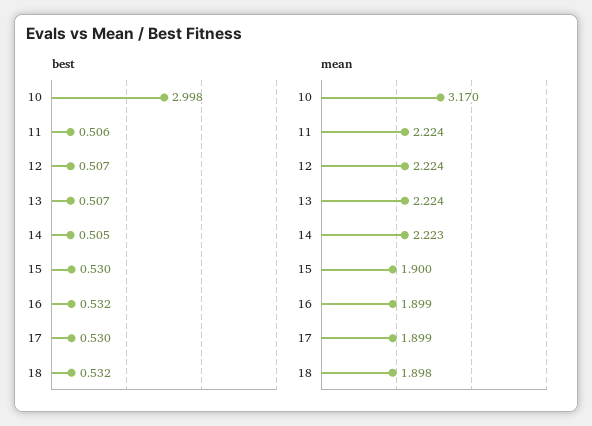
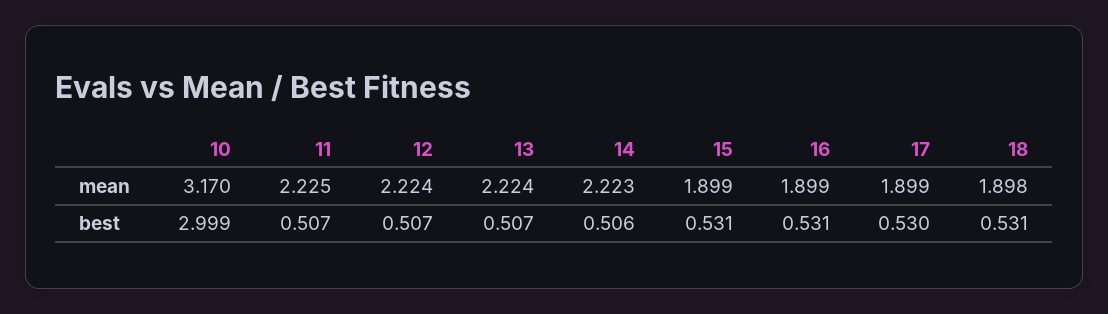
best, 10: 2.998 -> 2.999
best, 11: 0.506 -> 0.507
best, 14: 0.505 -> 0.506
best, 15: 0.53 -> 0.531
best, 16: 0.532 -> 0.531
best, 18: 0.532 -> 0.531
mean, 11: 2.224 -> 2.225
mean, 15: 1.9 -> 1.899

